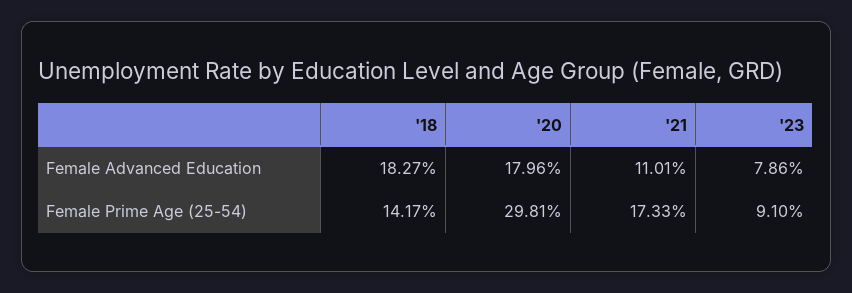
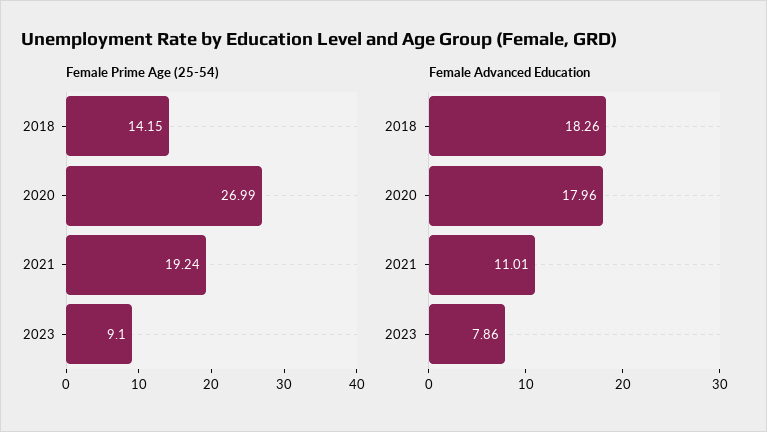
Female Advanced Education, '18: 18.27 -> 18.26
Female Prime Age (25-54), '18: 14.17 -> 14.15
Female Prime Age (25-54), '20: 29.81 -> 26.99
Female Prime Age (25-54), '21: 17.33 -> 19.24

